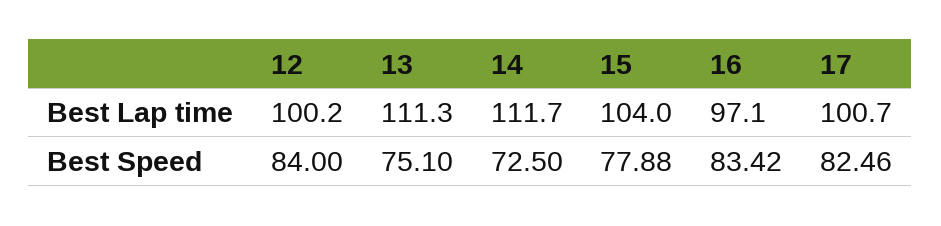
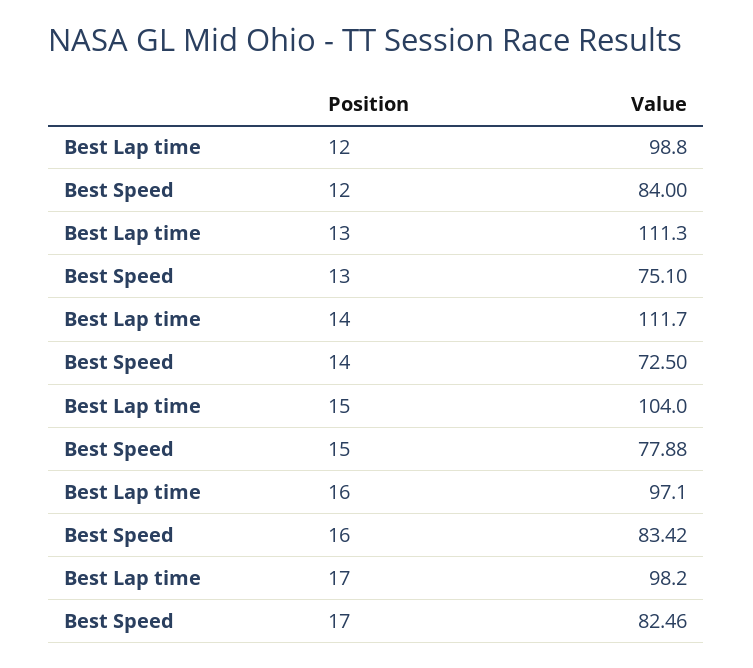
12, Best Lap time: 100.2 -> 98.8
17, Best Lap time: 100.7 -> 98.2

